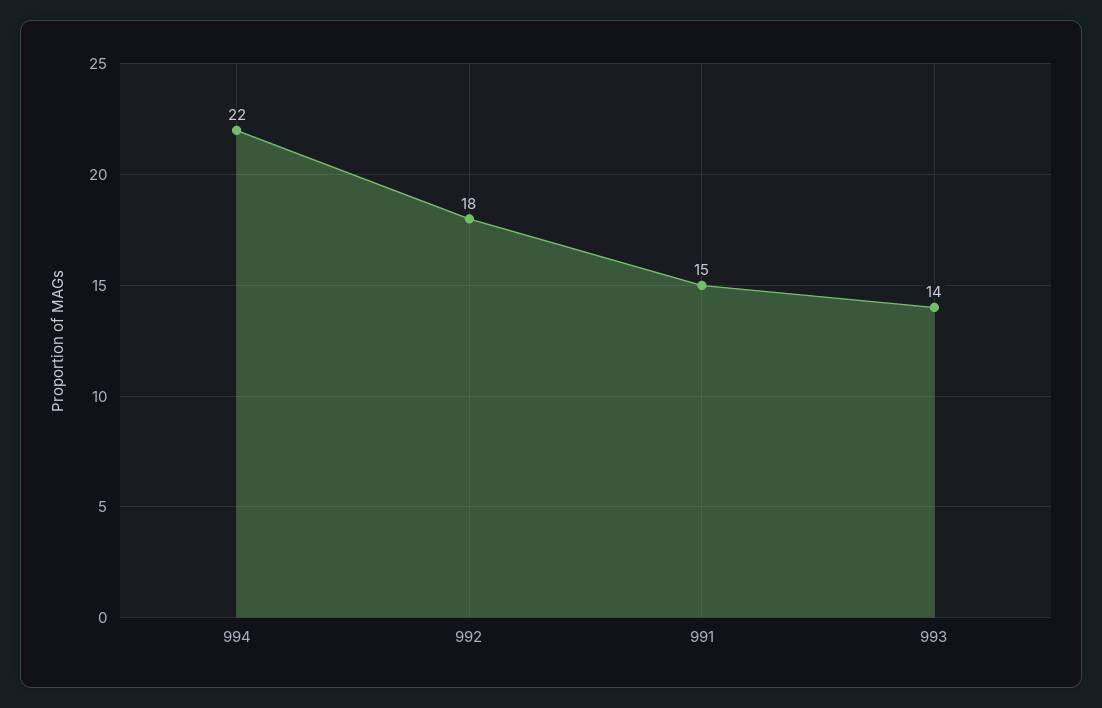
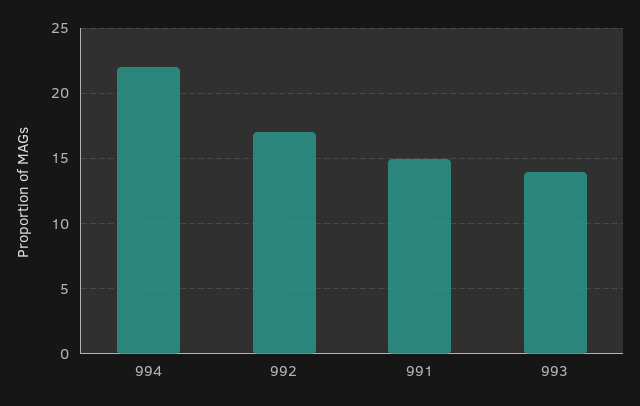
992: 18 -> 17

